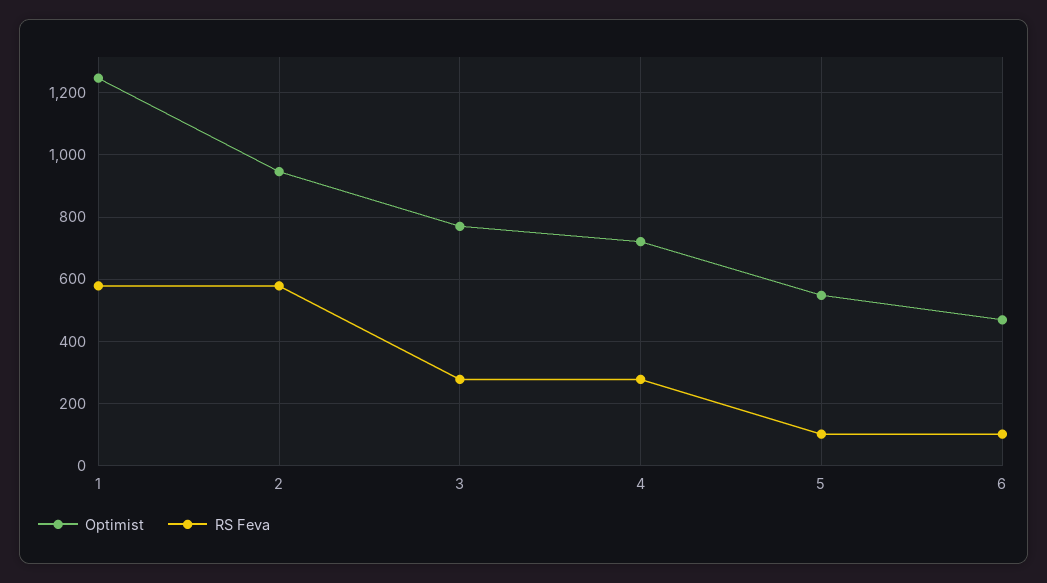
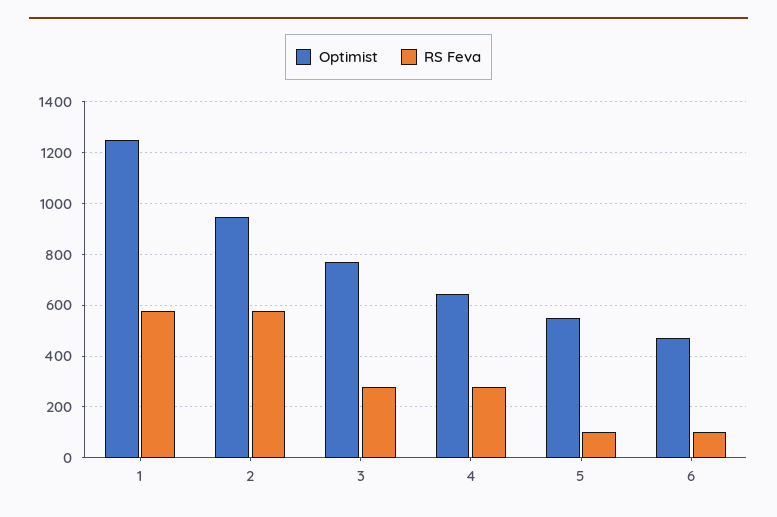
Optimist, 4: 720 -> 650

